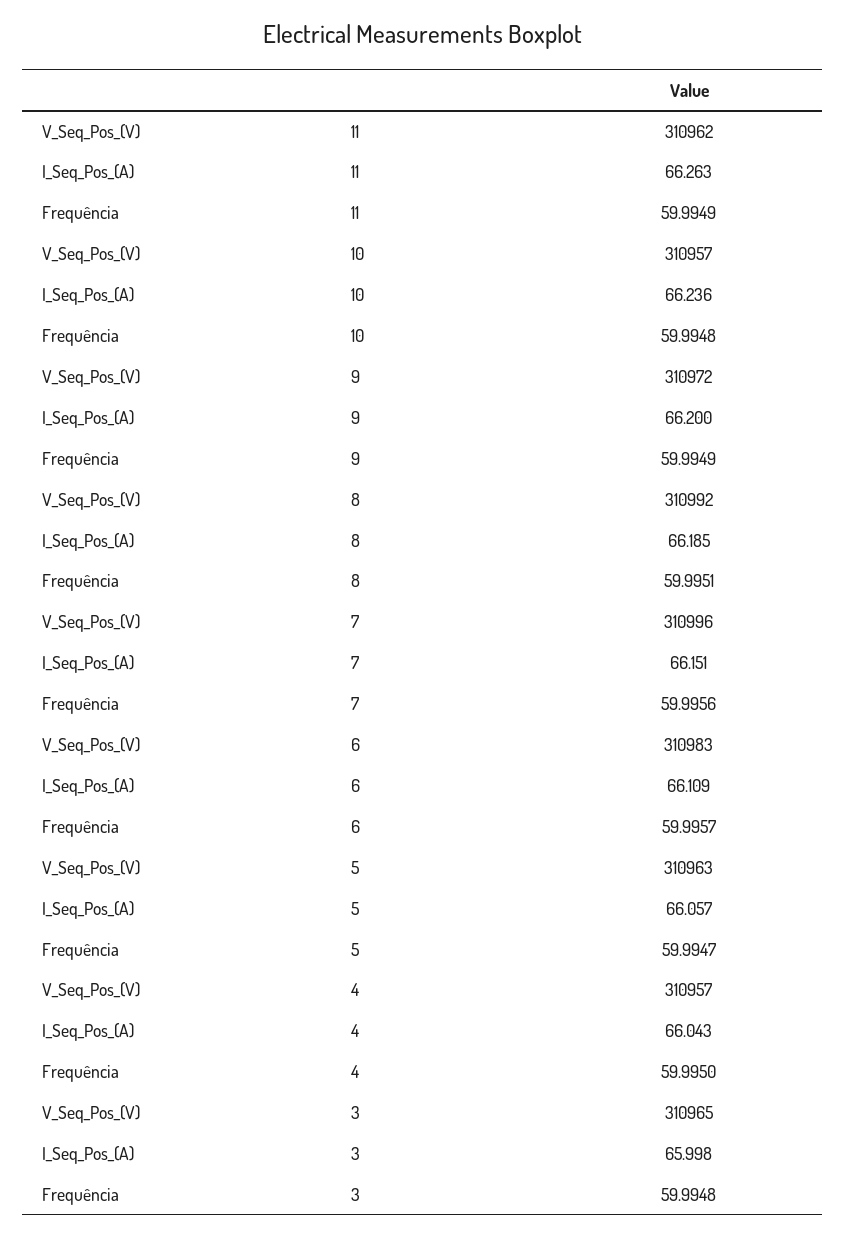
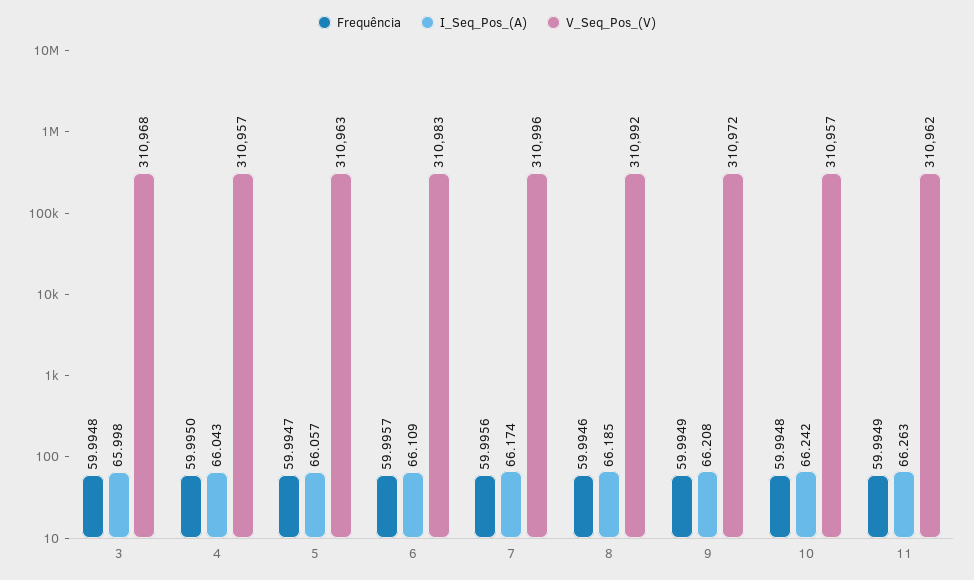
I_Seq_Pos_(A), 10: 66.236 -> 66.242
I_Seq_Pos_(A), 9: 66.2 -> 66.208
Frequência, 8: 59.9951 -> 59.9946
I_Seq_Pos_(A), 7: 66.151 -> 66.174
V_Seq_Pos_(V), 3: 310965 -> 310968

